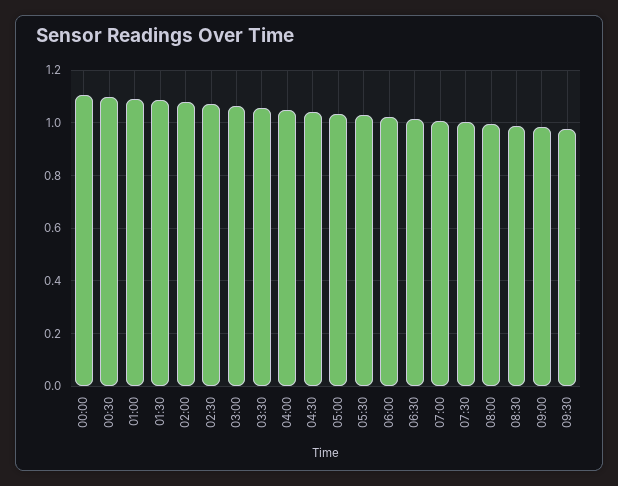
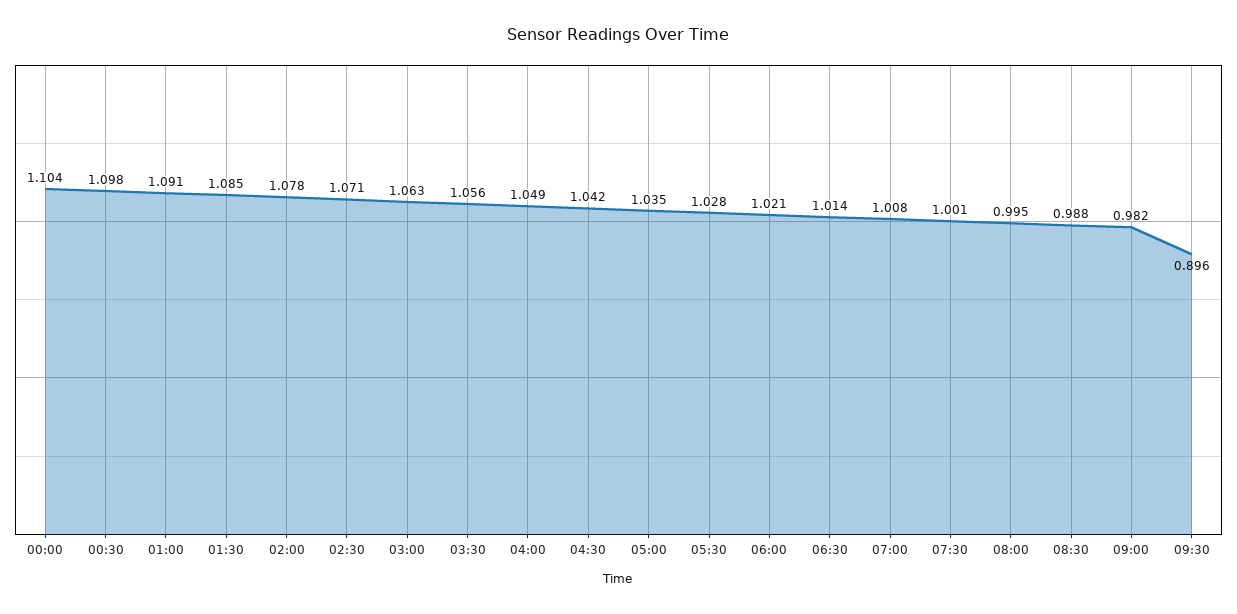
09:30: 0.975 -> 0.896

